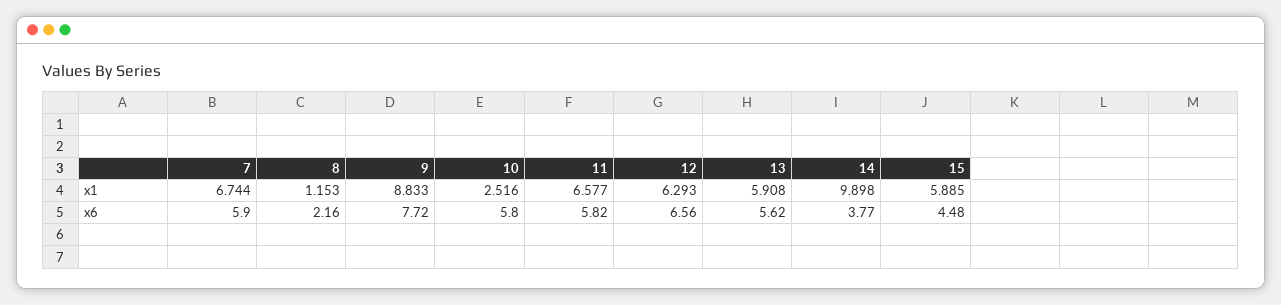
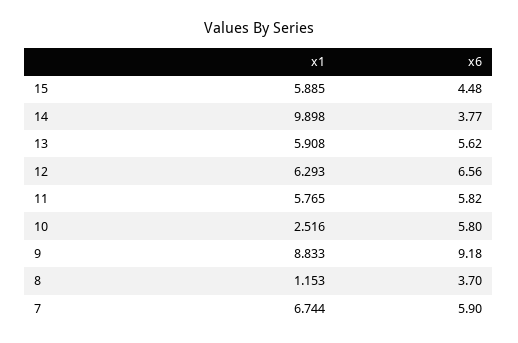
11, x1: 6.577 -> 5.765
8, x6: 2.16 -> 3.7
9, x6: 7.72 -> 9.18

